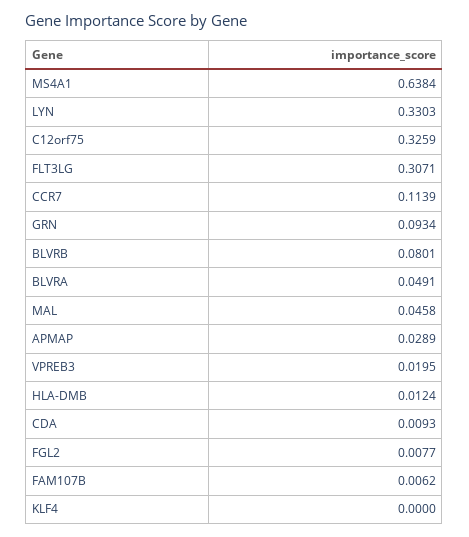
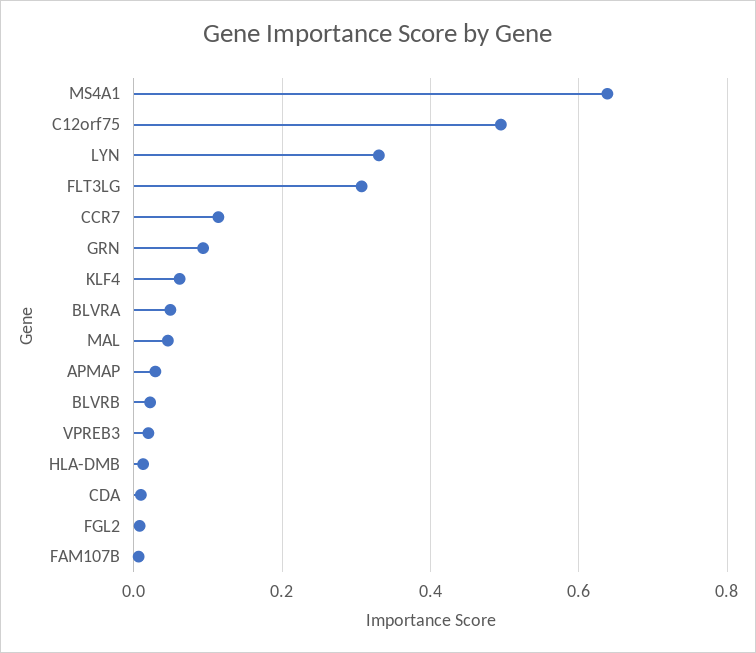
C12orf75: 0.3259 -> 0.5
BLVRB: 0.0801 -> 0.02
KLF4: 0 -> 0.06

